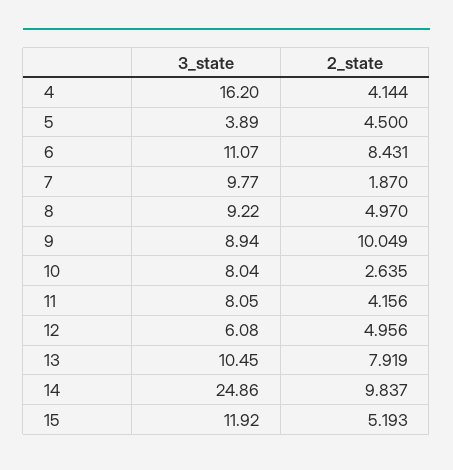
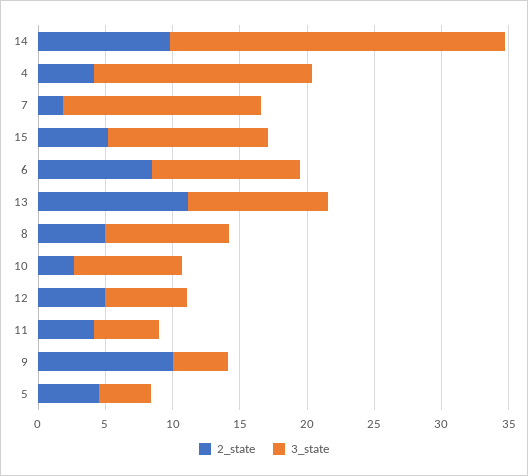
3_state, 7: 9.77 -> 15
3_state, 9: 8.94 -> 4
3_state, 11: 8.05 -> 5
2_state, 13: 7.919 -> 11

